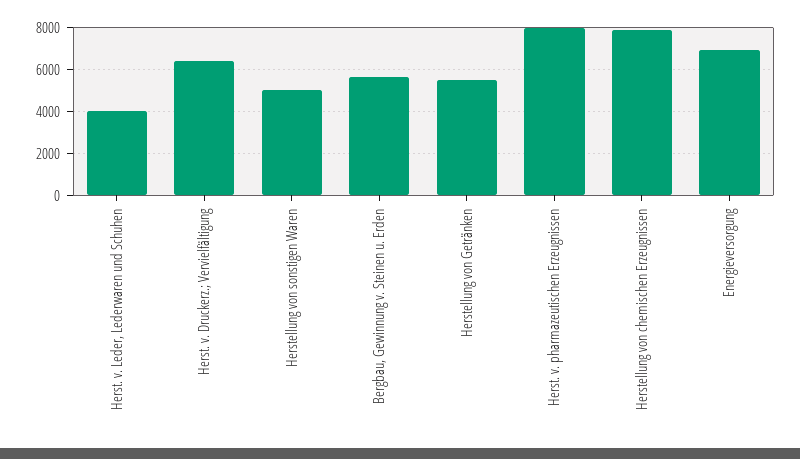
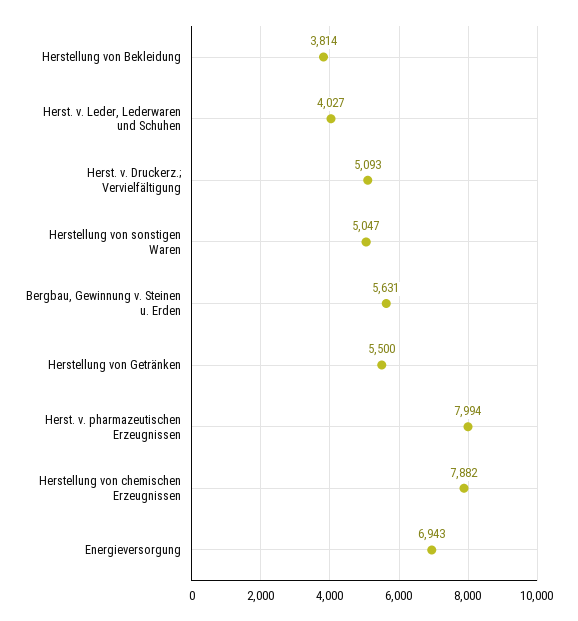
Herst. v. Druckerz.; Vervielfältigung: 6500 -> 5093
Herstellung von Bekleidung: none -> 3814

